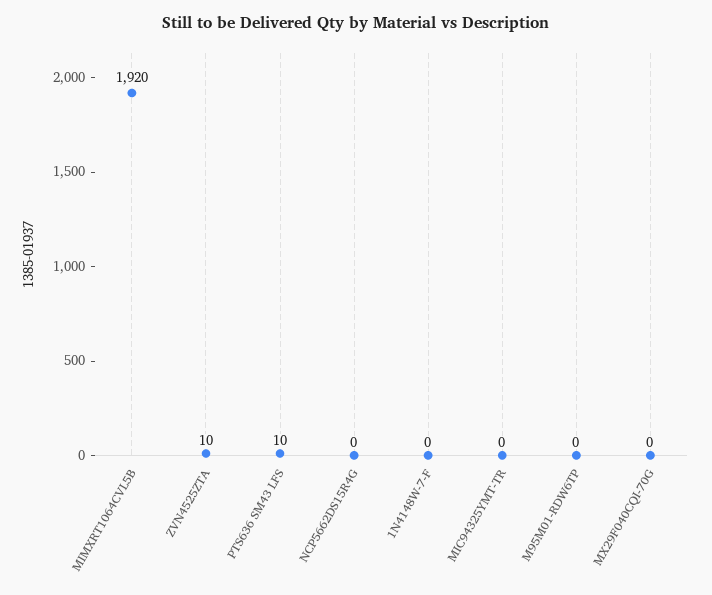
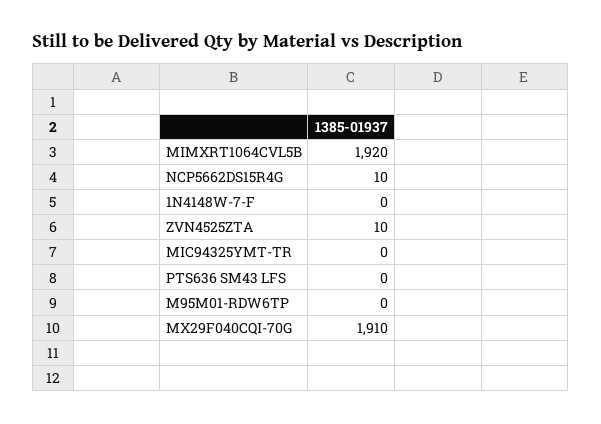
PTS636 SM43 LFS: 10 -> 0
NCP5662DS15R4G: 0 -> 10
MX29F040CQI-70G: 0 -> 1910

